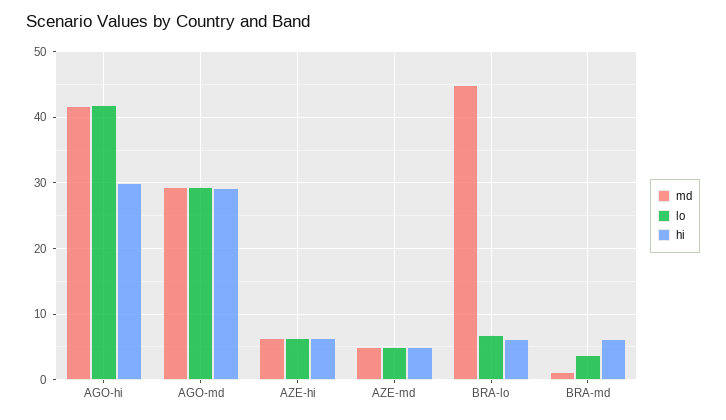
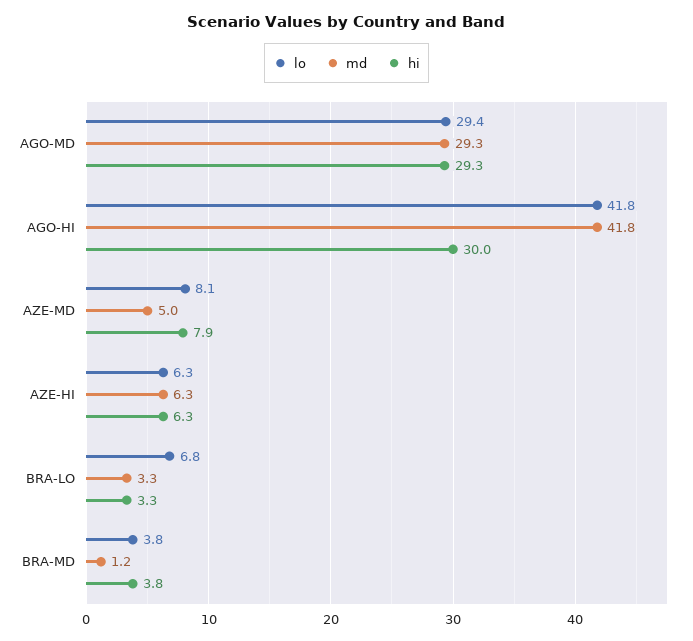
lo, AZE-md: 5 -> 8.1
hi, AZE-md: 5 -> 7.9
md, BRA-lo: 45 -> 3.3
hi, BRA-lo: 6 -> 3.3
hi, BRA-md: 6 -> 3.8

